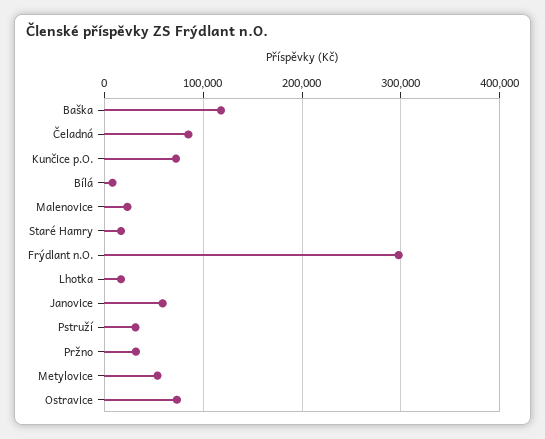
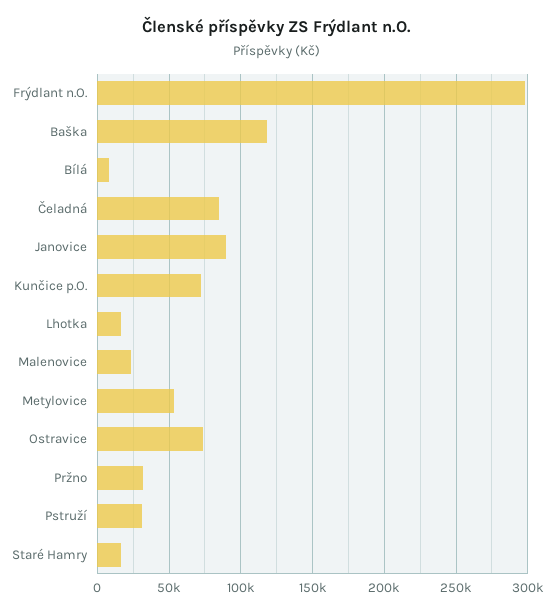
Janovice: 60000 -> 90000

